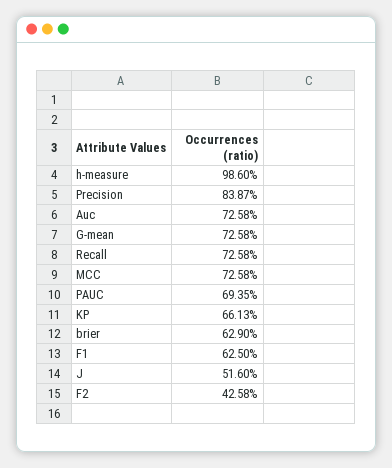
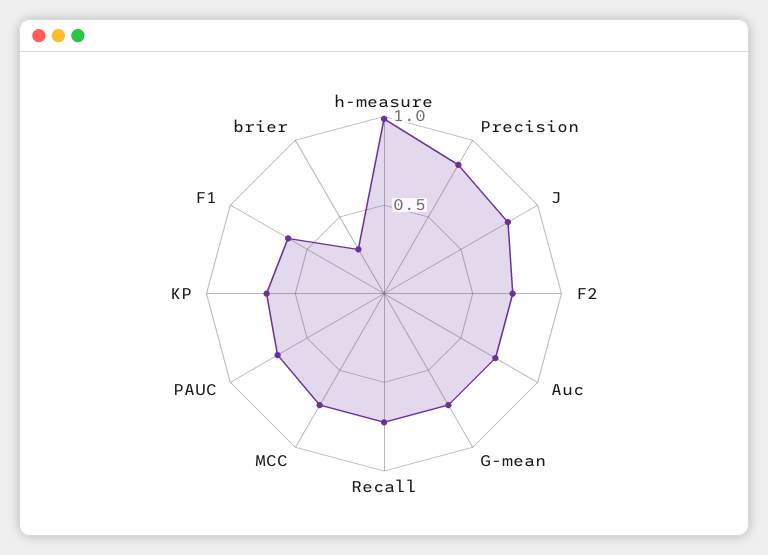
brier: 0.629 -> 0.3
J: 0.516 -> 0.8
F2: 0.4258 -> 0.7

